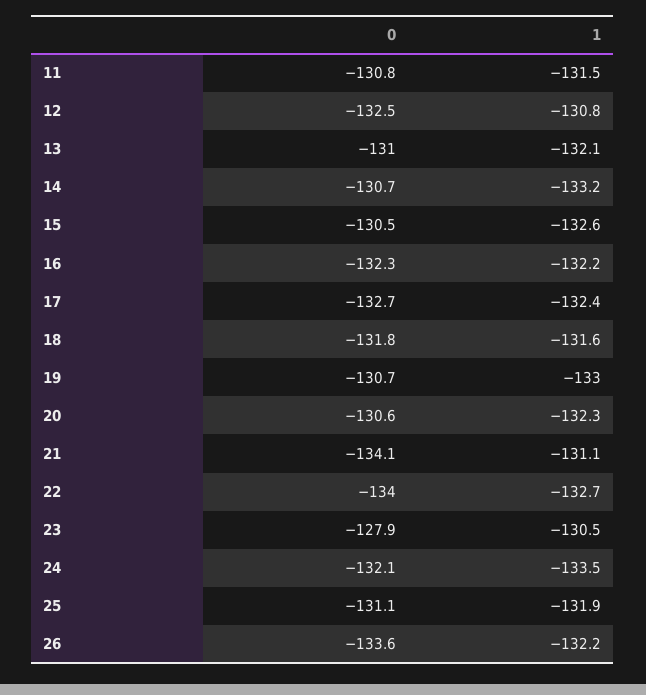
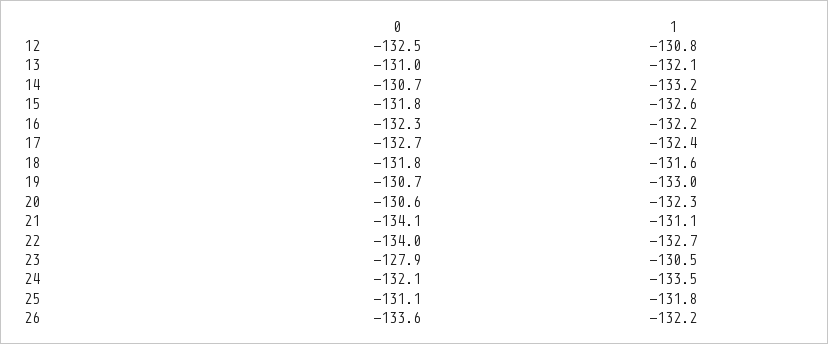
0, 11: -130.8 -> none
1, 11: -131.5 -> none
0, 15: -130.5 -> -131.8
1, 25: -131.9 -> -131.8

